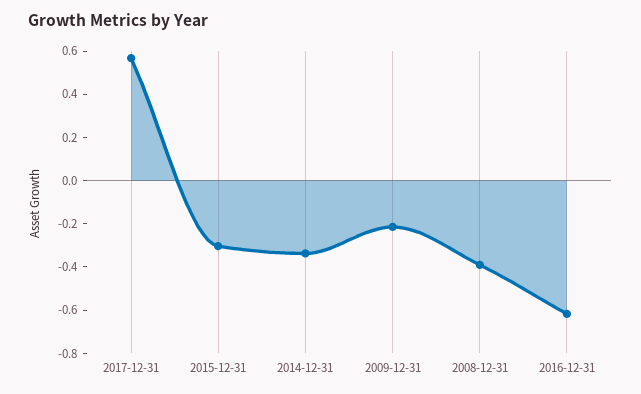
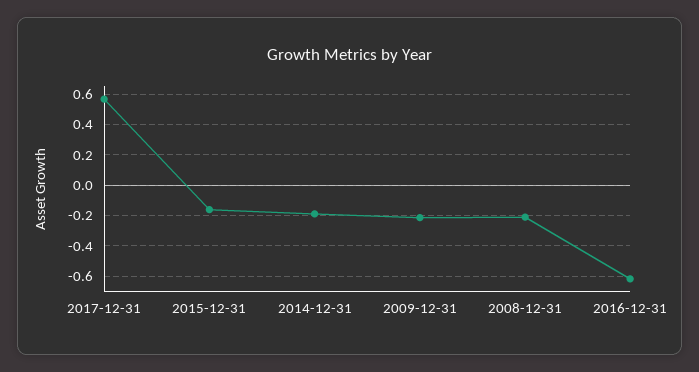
2015-12-31: -0.3 -> -0.15
2014-12-31: -0.35 -> -0.2
2008-12-31: -0.4 -> -0.2

